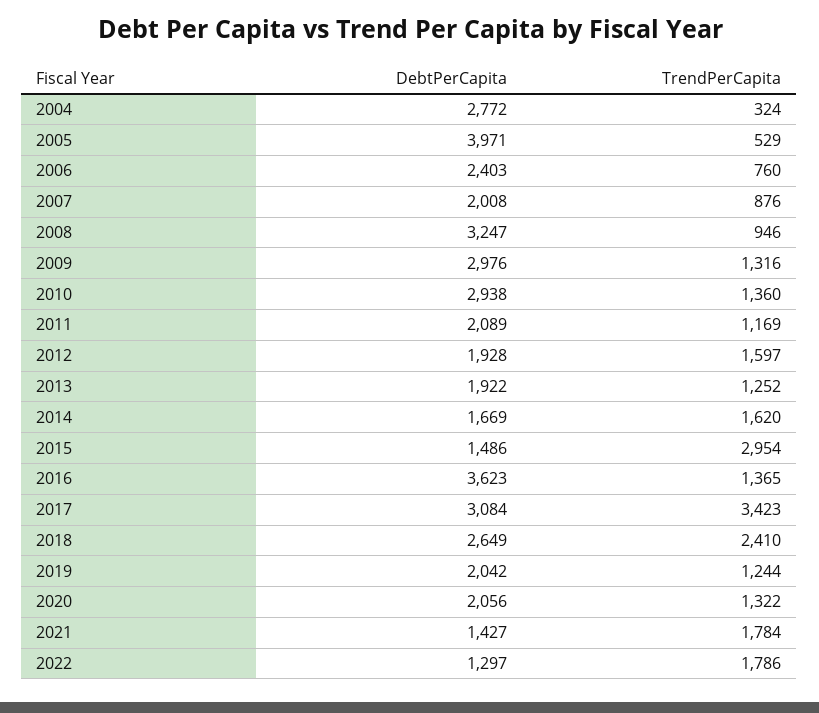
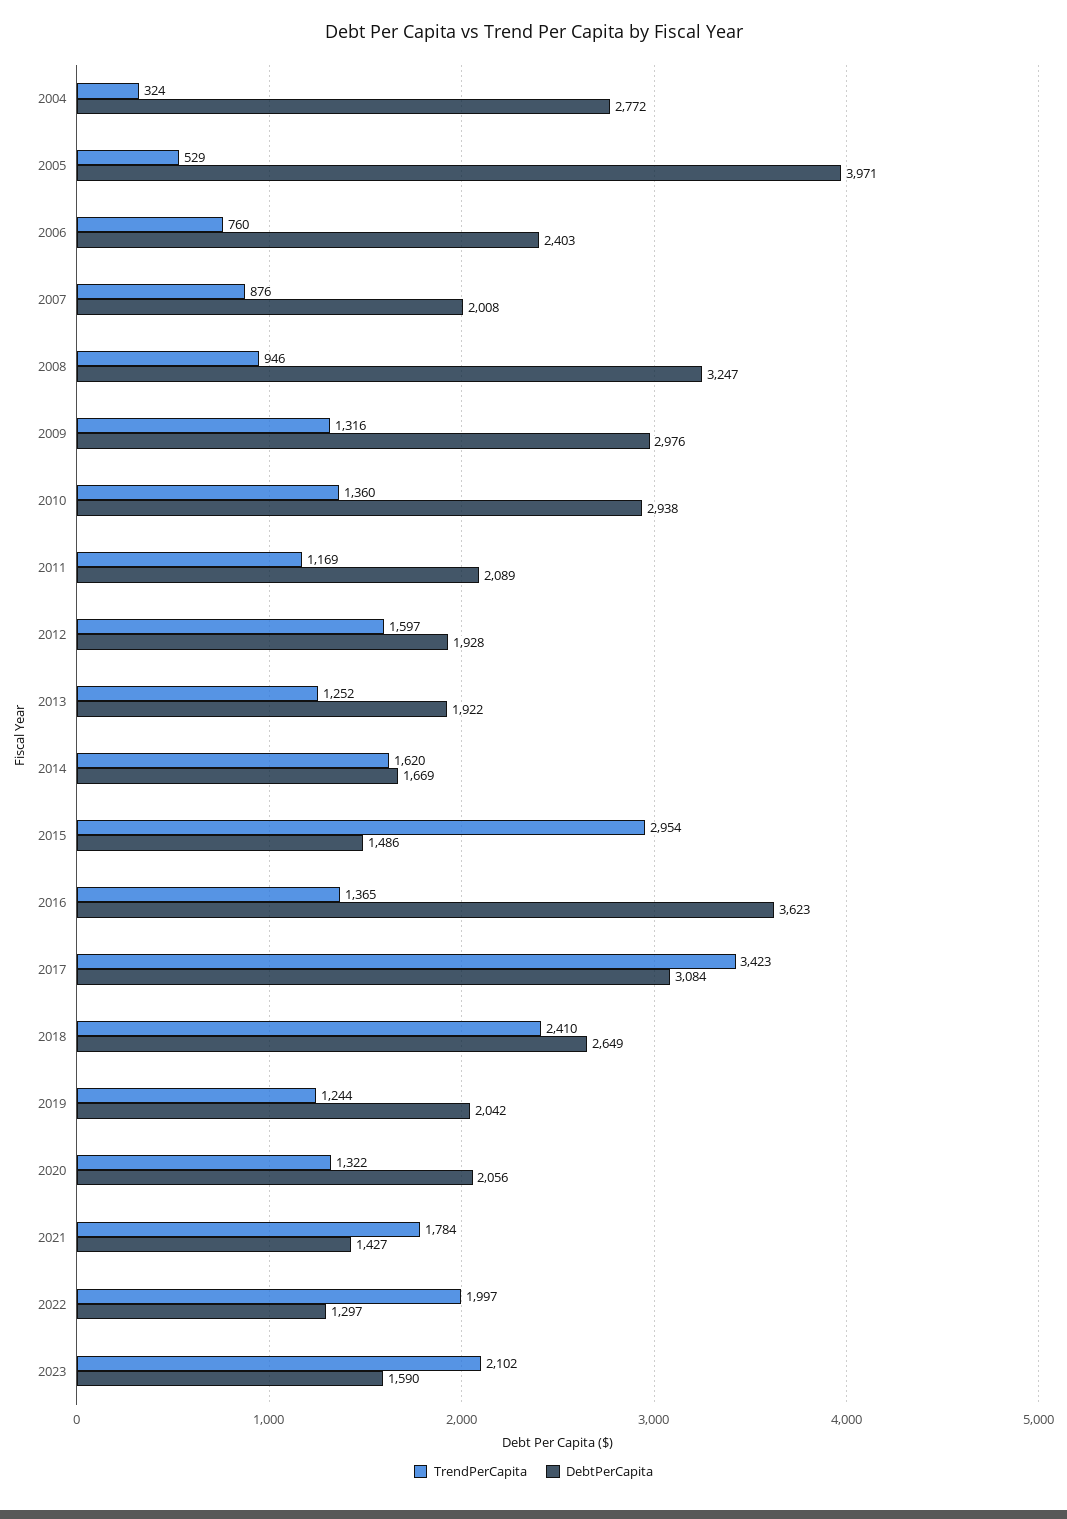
TrendPerCapita, 2022: 1786 -> 1997
TrendPerCapita, 2023: none -> 2102
DebtPerCapita, 2023: none -> 1590

